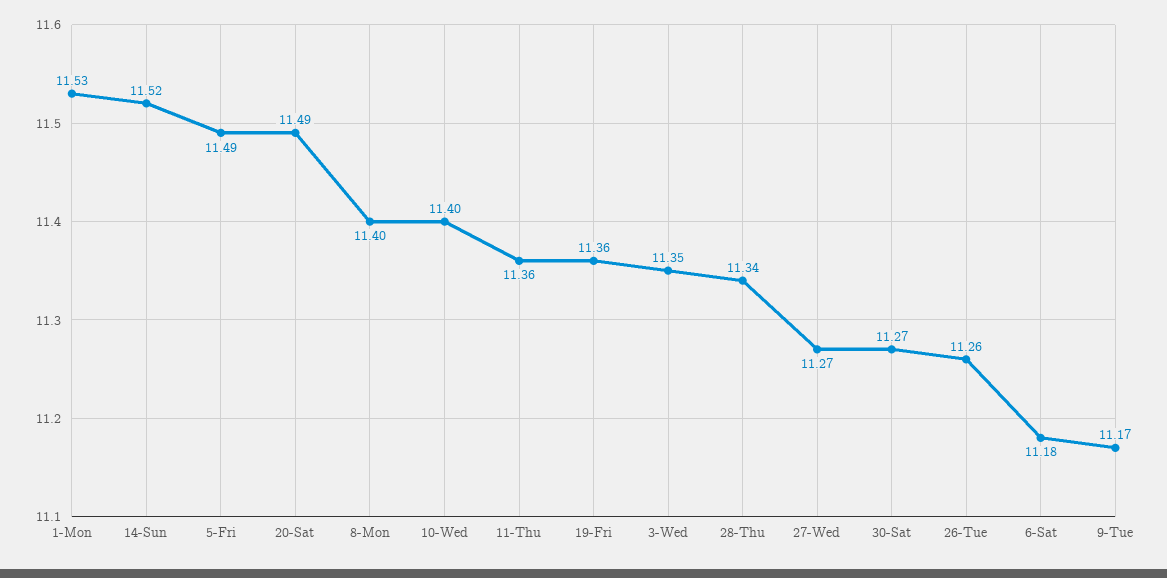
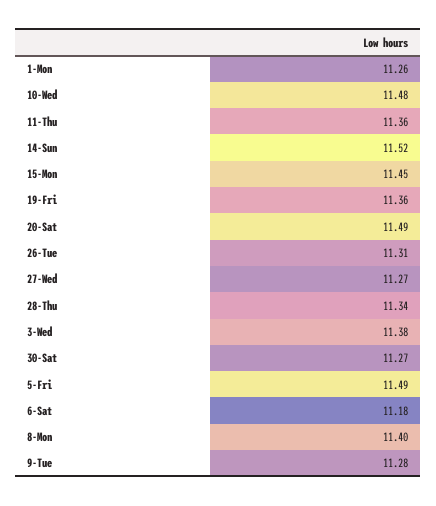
1-Mon: 11.53 -> 11.26
10-Wed: 11.4 -> 11.48
3-Wed: 11.35 -> 11.38
26-Tue: 11.26 -> 11.31
9-Tue: 11.17 -> 11.28
15-Mon: none -> 11.45

